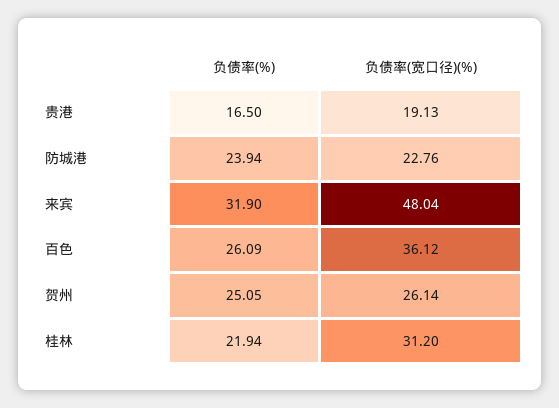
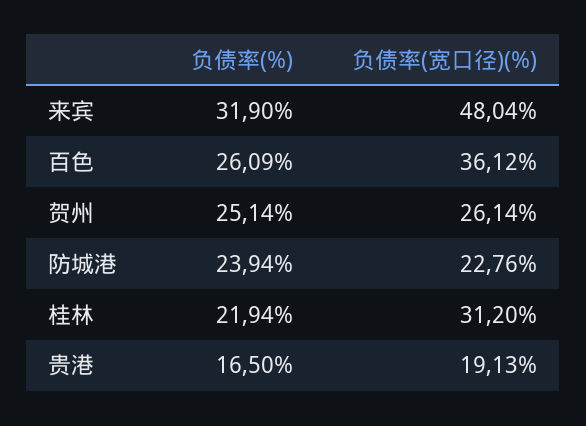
负债率(%), 贺州: 25.05 -> 25.14

